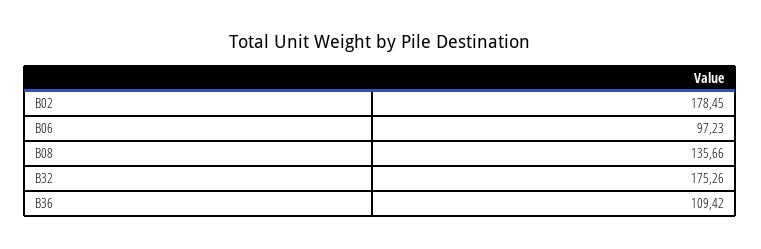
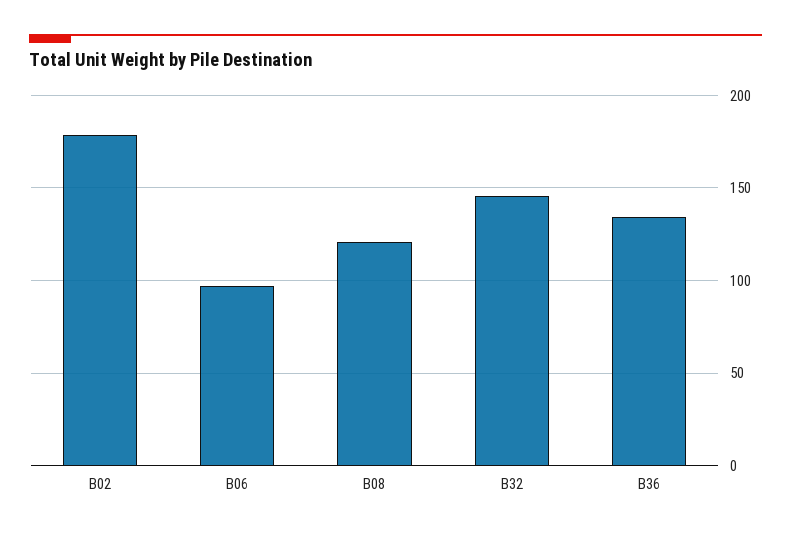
B08: 135.66 -> 120
B32: 175.26 -> 145
B36: 109.42 -> 135

